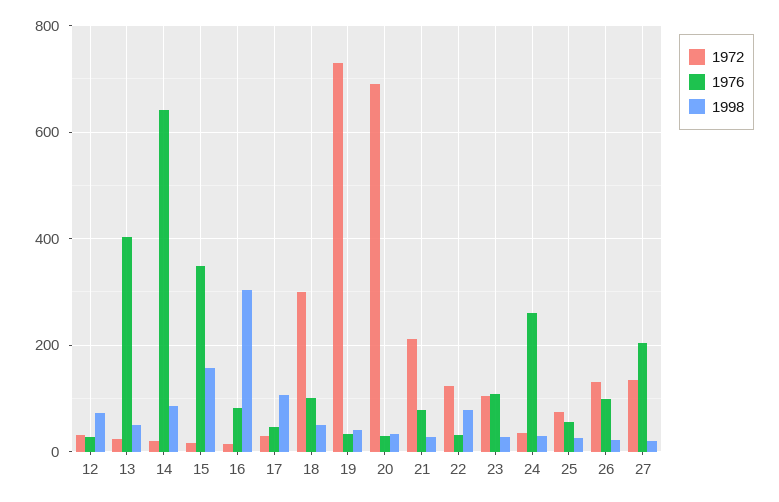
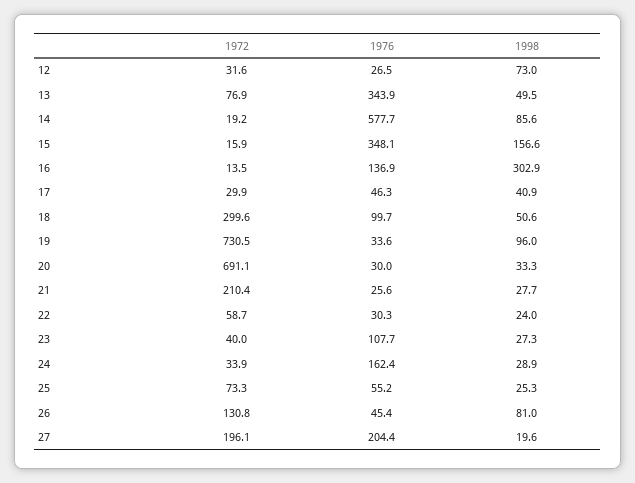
1972, 13: 20 -> 76.9
1976, 13: 400 -> 343.9
1976, 14: 640 -> 577.7
1976, 16: 80 -> 136.9
1998, 17: 100 -> 40.9
1998, 19: 40 -> 96
1976, 21: 80 -> 25.6
1972, 22: 120 -> 58.7
1998, 22: 80 -> 24
1972, 23: 100 -> 40
1976, 24: 260 -> 162.4
1976, 26: 100 -> 45.4
1998, 26: 20 -> 81
1972, 27: 140 -> 196.1

